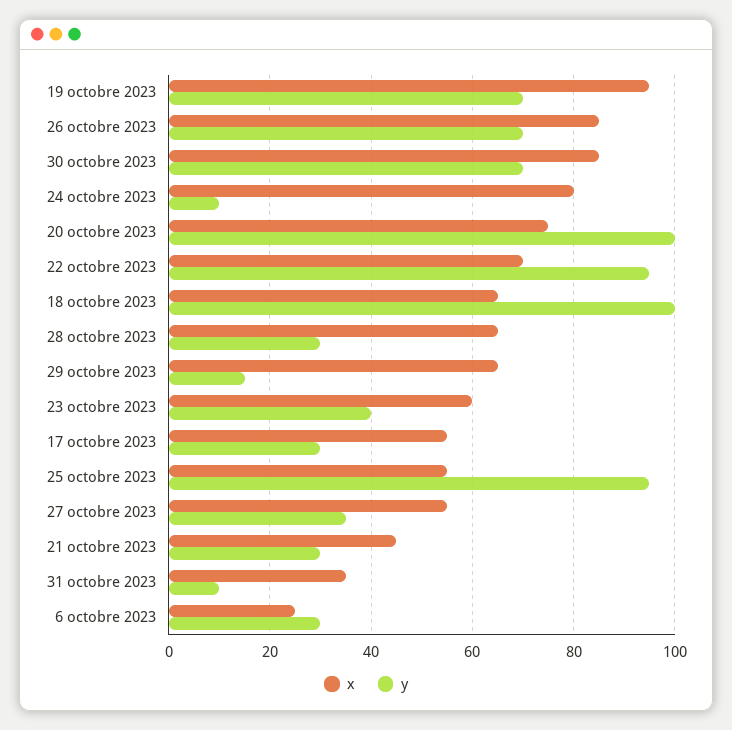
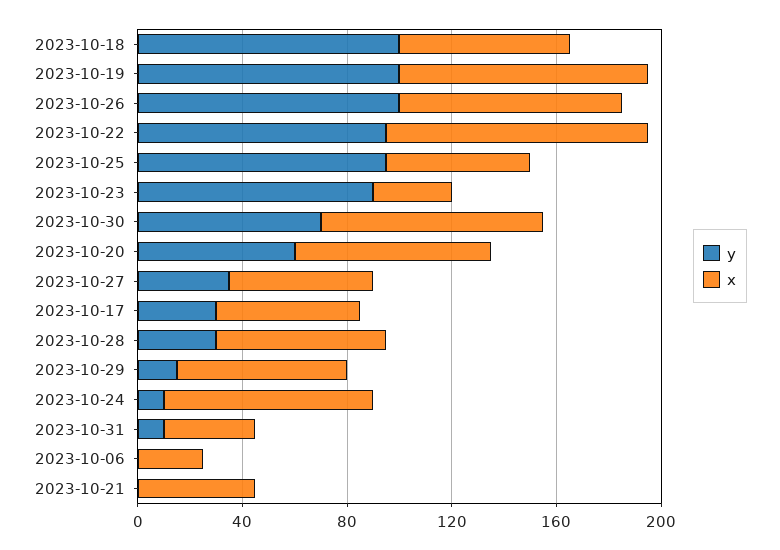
y, 19 octobre 2023: 70 -> 100
y, 26 octobre 2023: 70 -> 100
y, 20 octobre 2023: 100 -> 60
x, 22 octobre 2023: 70 -> 100
x, 23 octobre 2023: 60 -> 30
y, 23 octobre 2023: 40 -> 90
y, 21 octobre 2023: 30 -> 0
y, 6 octobre 2023: 30 -> 0

